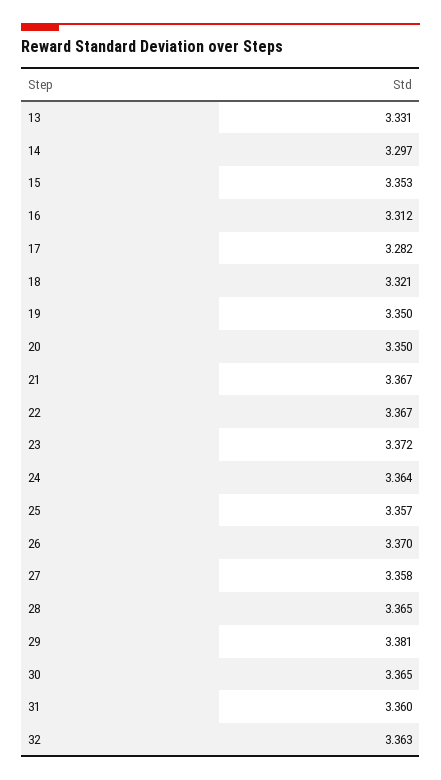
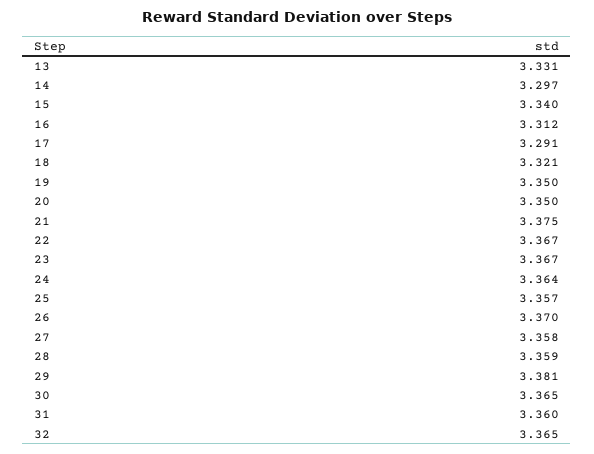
15: 3.353 -> 3.34
17: 3.282 -> 3.291
21: 3.367 -> 3.375
23: 3.372 -> 3.367
28: 3.365 -> 3.359
32: 3.363 -> 3.365

